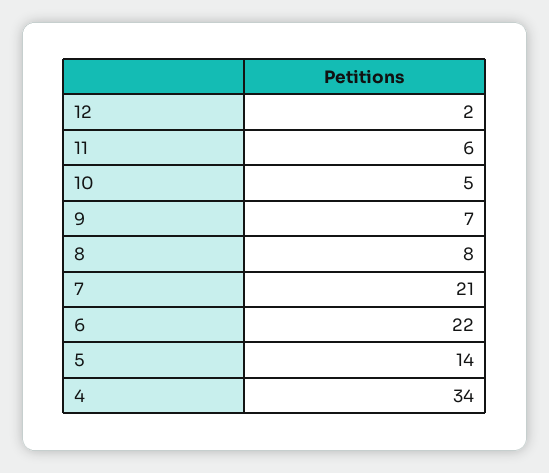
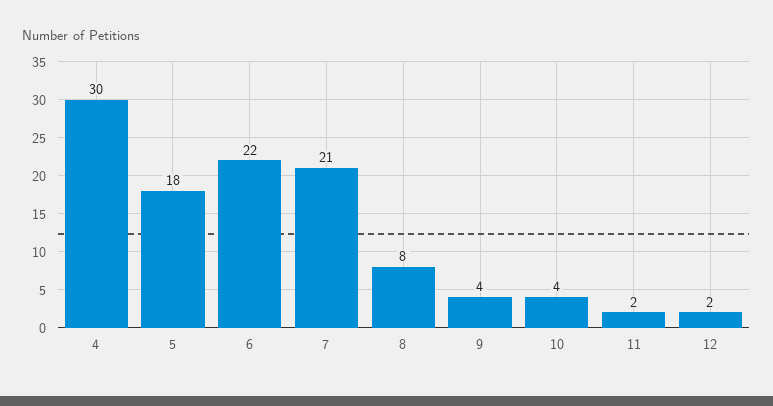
11: 6 -> 2
10: 5 -> 4
9: 7 -> 4
5: 14 -> 18
4: 34 -> 30

